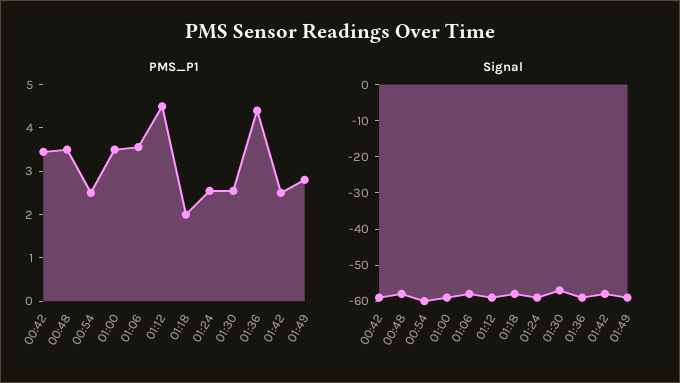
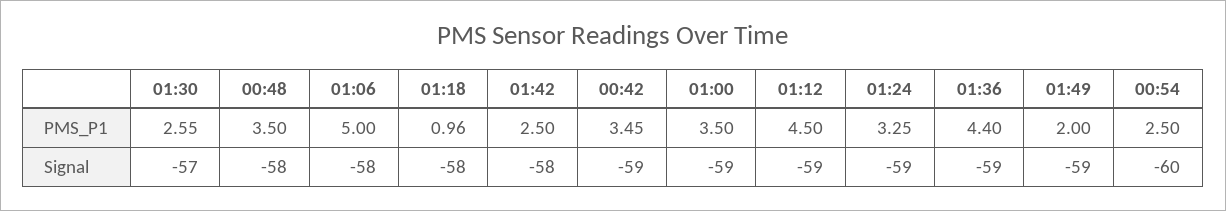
PMS_P1, 01:06: 3.6 -> 5
PMS_P1, 01:18: 2 -> 0.96
PMS_P1, 01:24: 2.6 -> 3.25
PMS_P1, 01:49: 2.8 -> 2

